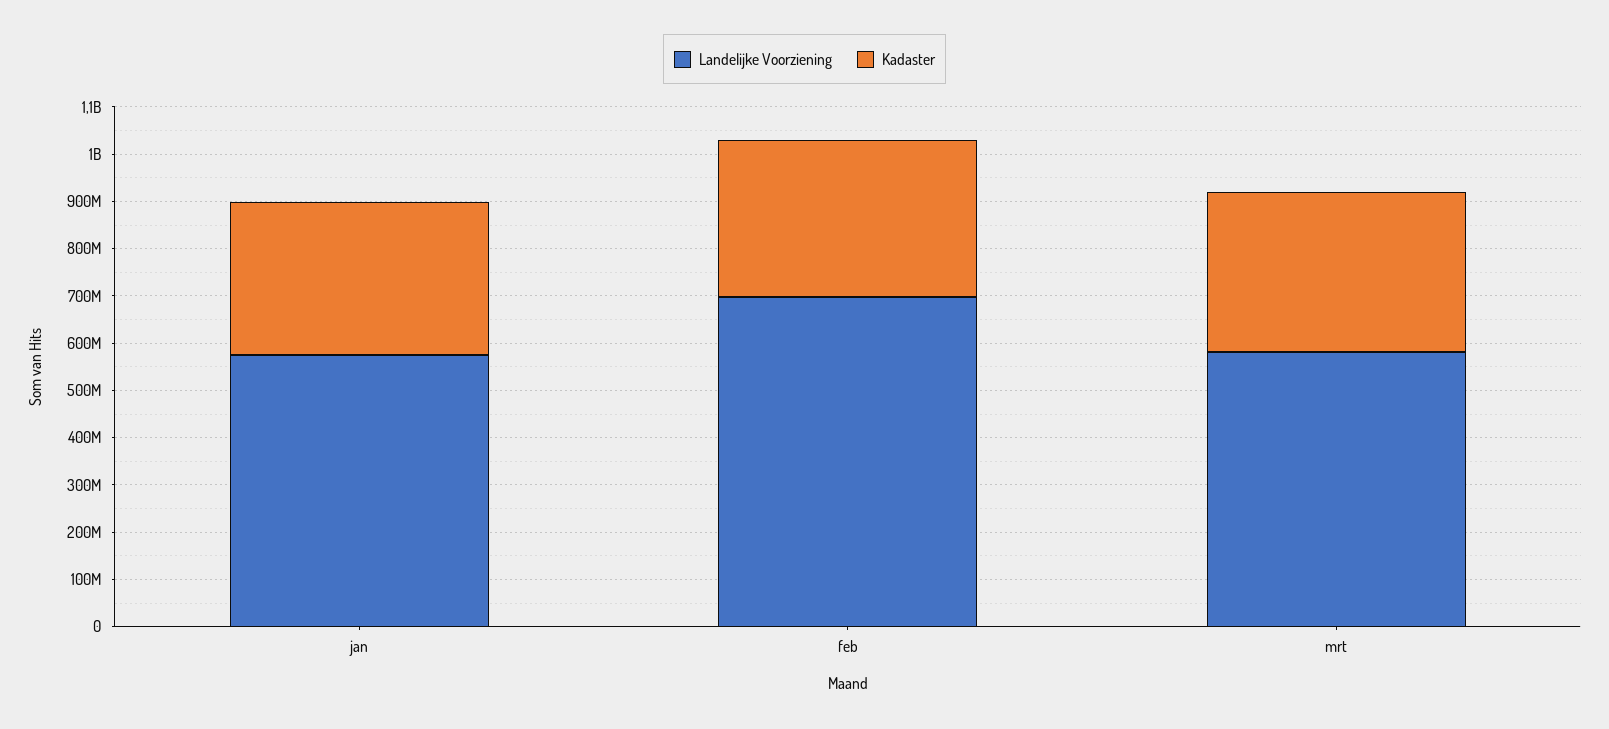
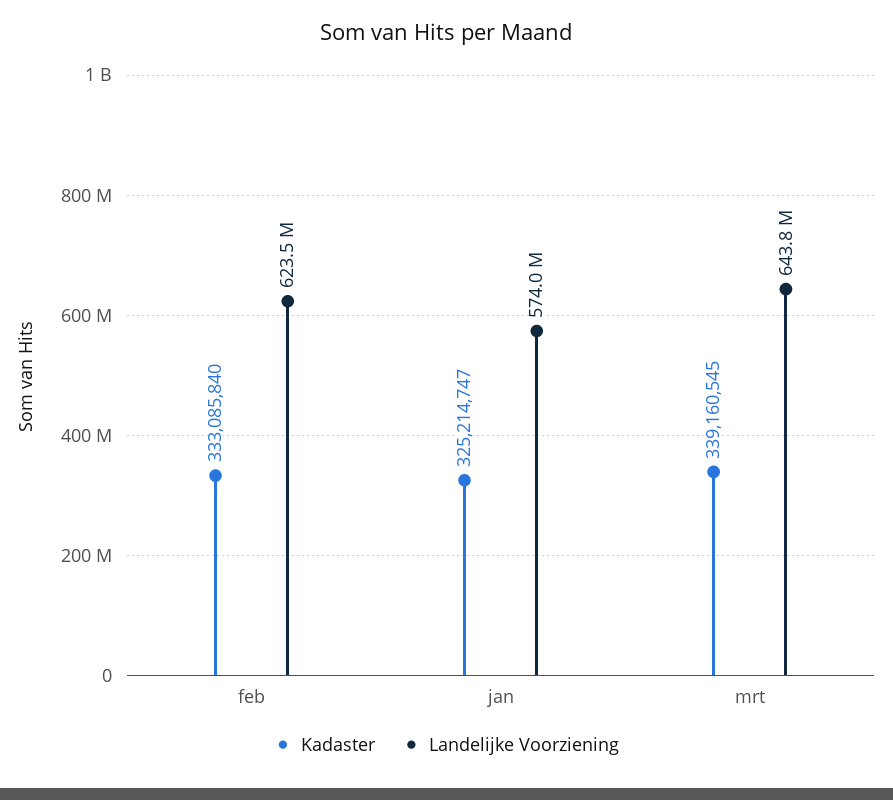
Landelijke Voorziening, feb: 700000000 -> 623500000
Landelijke Voorziening, mrt: 580000000 -> 643800000

